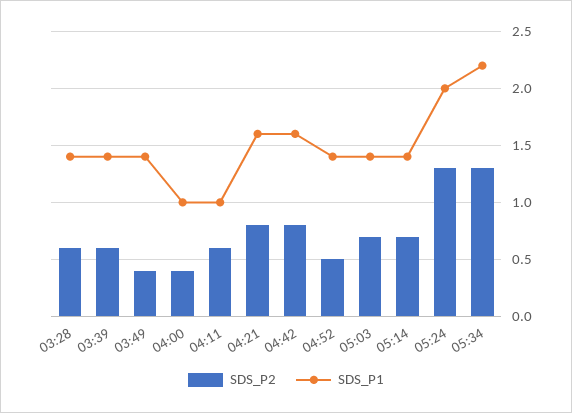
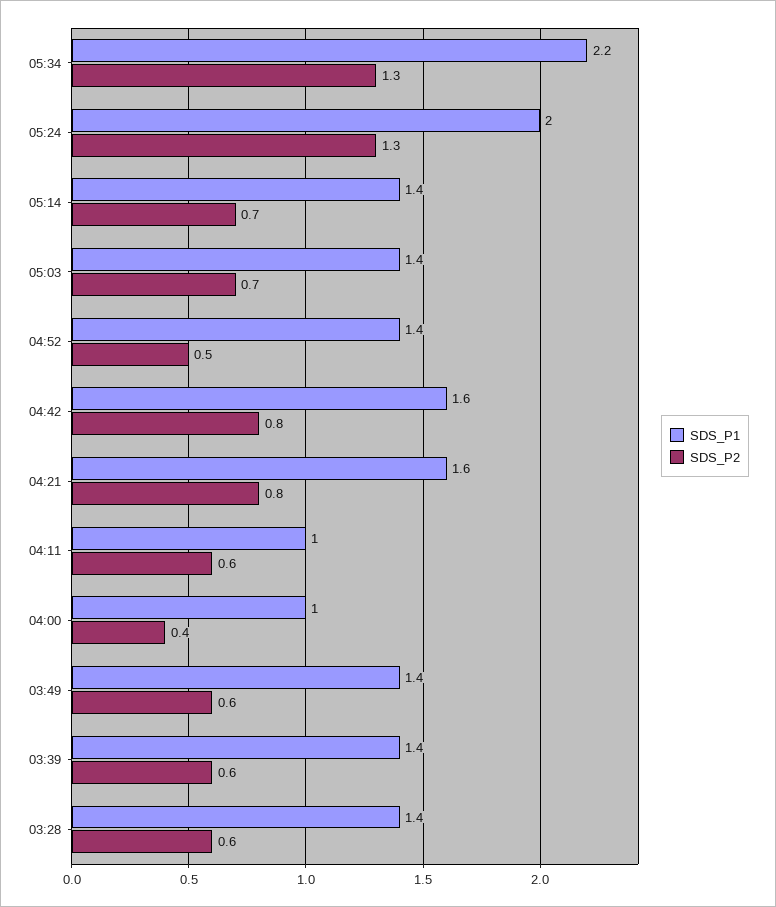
SDS_P2, 03:49: 0.4 -> 0.6

